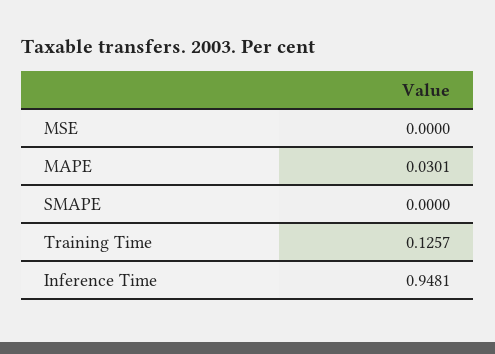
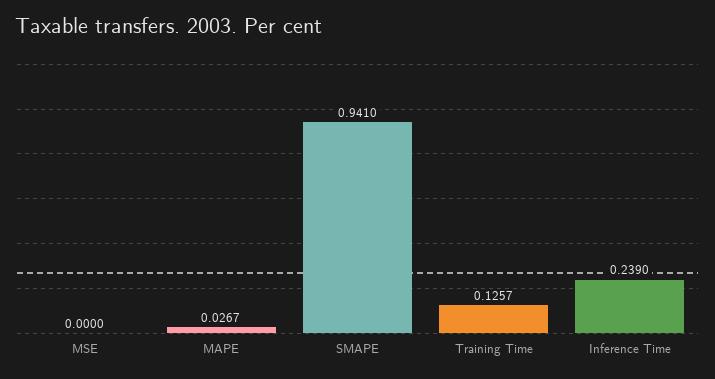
MAPE: 0.0301 -> 0.0267
SMAPE: 0 -> 0.941
Inference Time: 0.9481 -> 0.239

